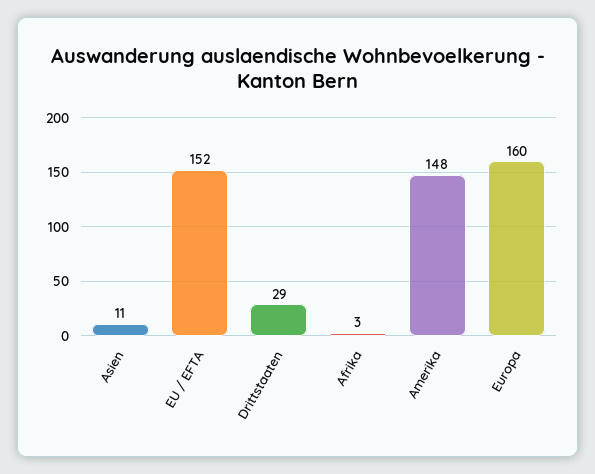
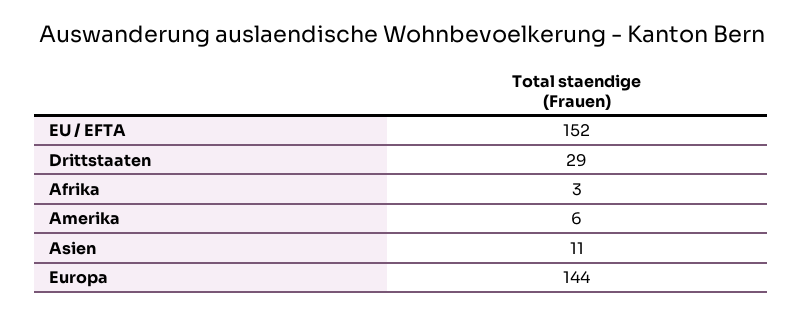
Amerika: 148 -> 6
Europa: 160 -> 144

